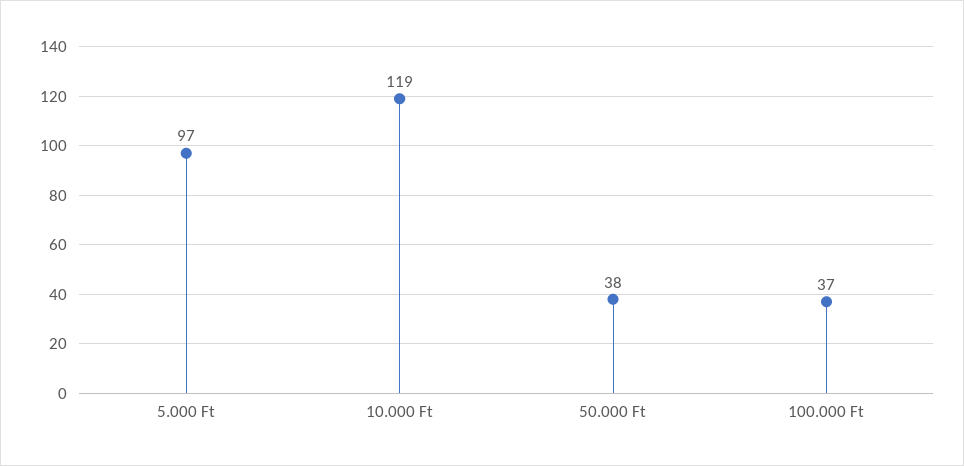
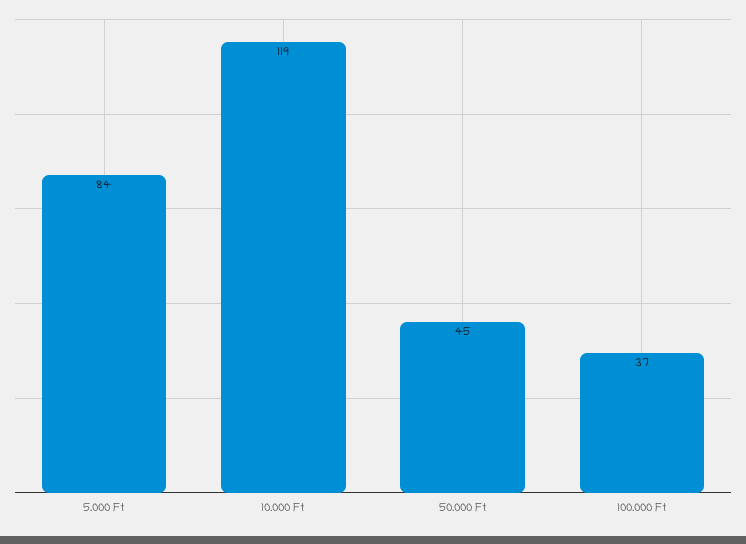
5.000 Ft: 97 -> 84
50.000 Ft: 38 -> 45

